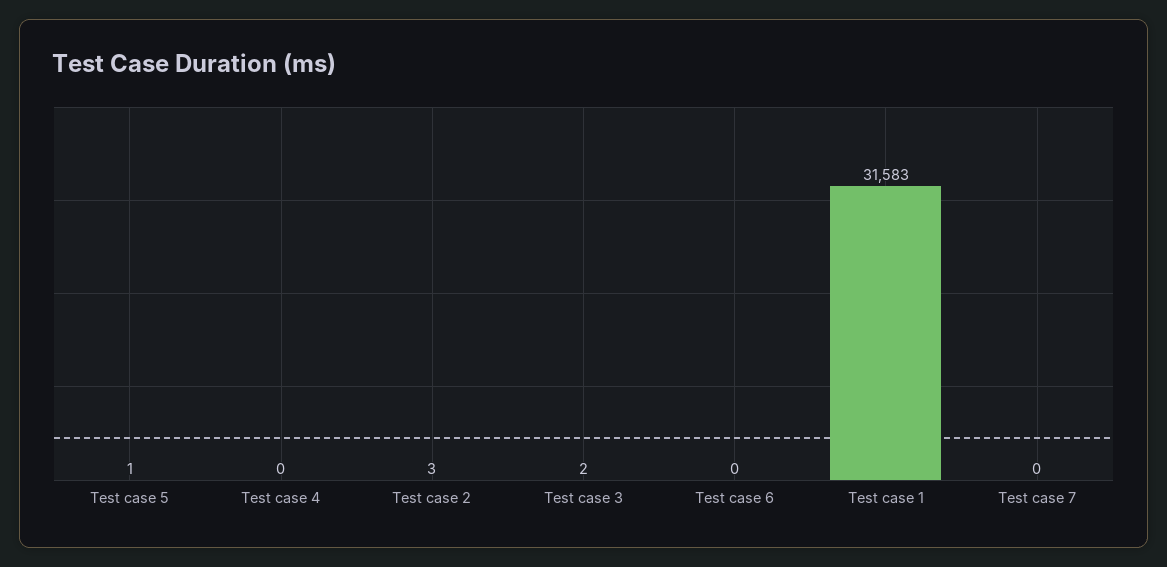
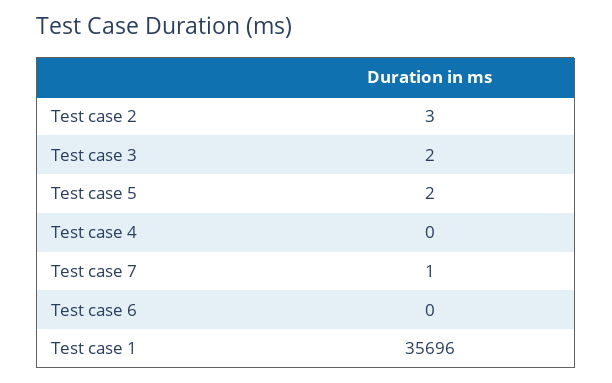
Test case 5: 1 -> 2
Test case 1: 31583 -> 35696
Test case 7: 0 -> 1

